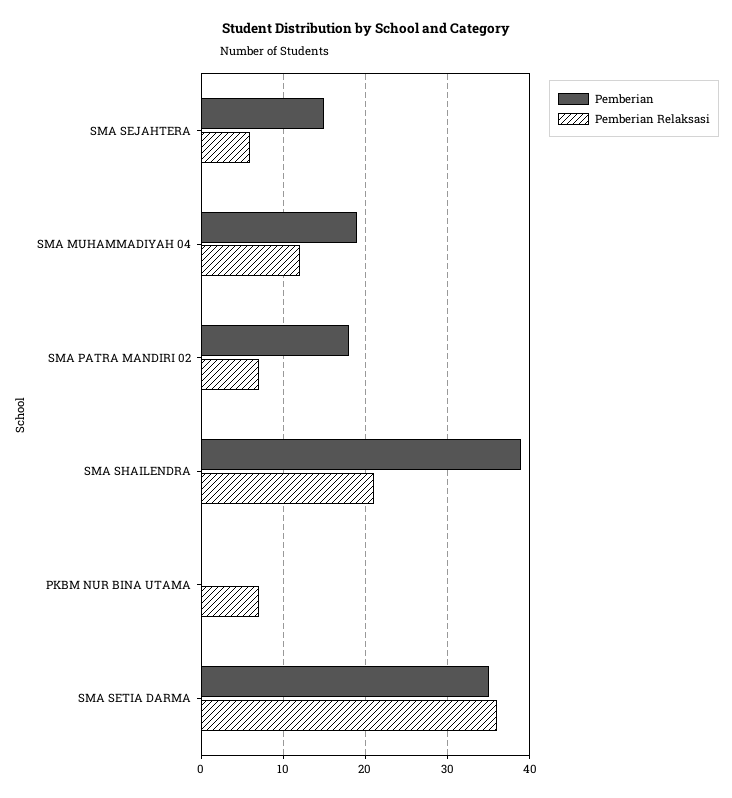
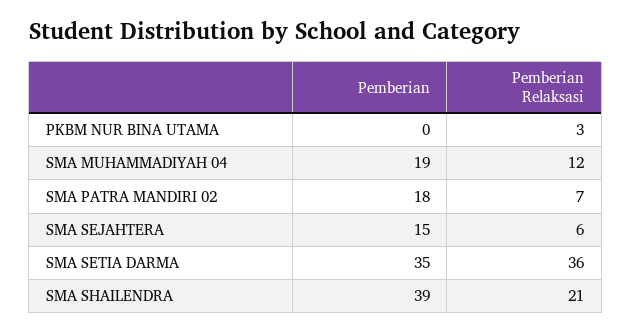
Pemberian Relaksasi, PKBM NUR BINA UTAMA: 7 -> 3

